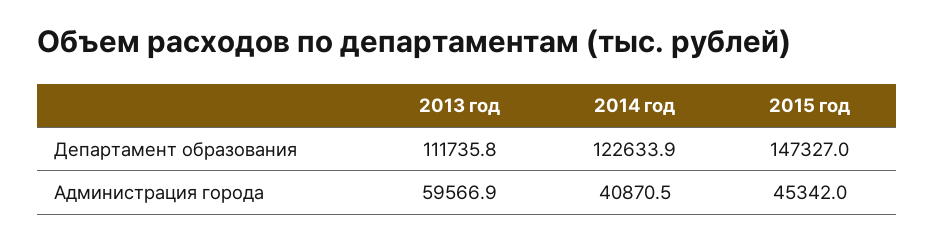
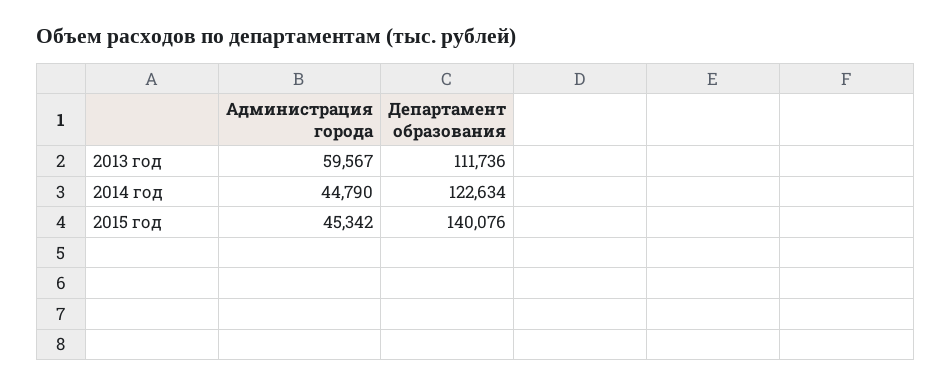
2015 год, Департамент образования: 147327 -> 140076
2014 год, Администрация города: 40870.5 -> 44790

